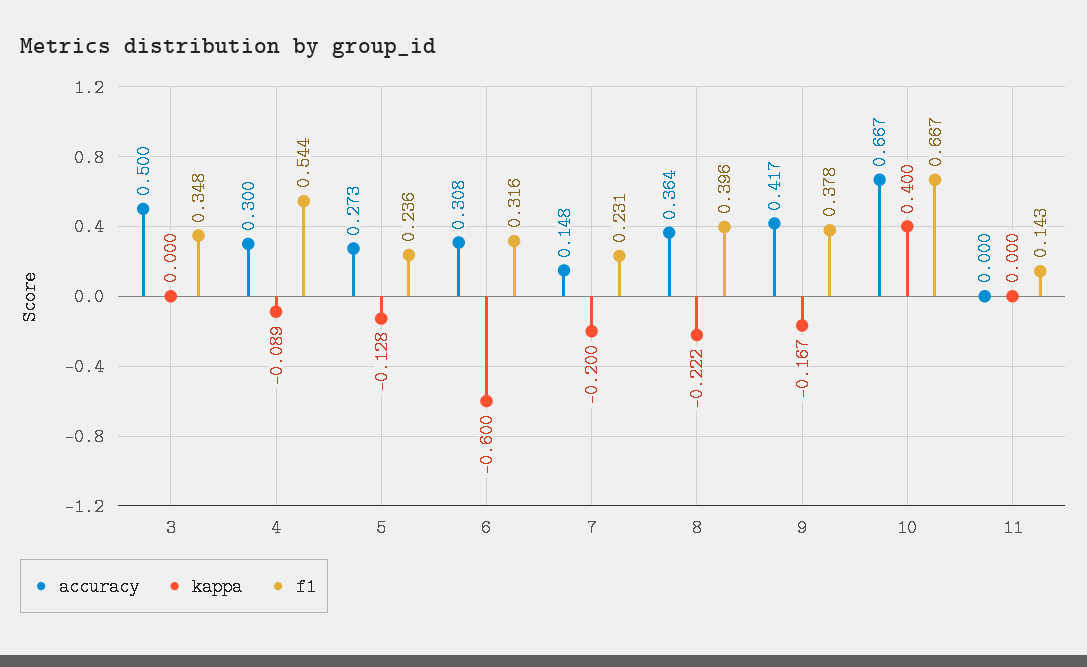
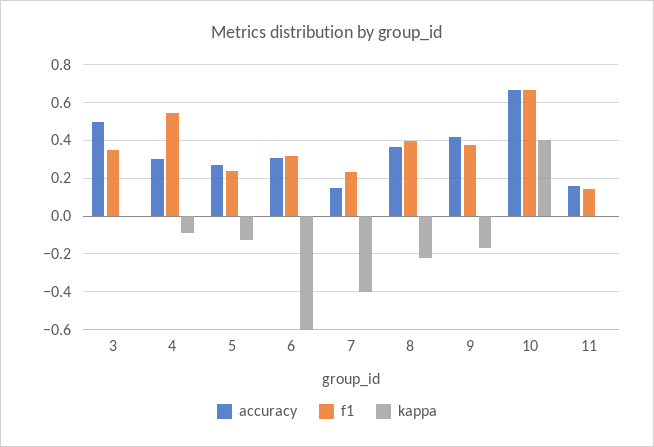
kappa, 7: -0.2 -> -0.4
accuracy, 11: 0 -> 0.15

